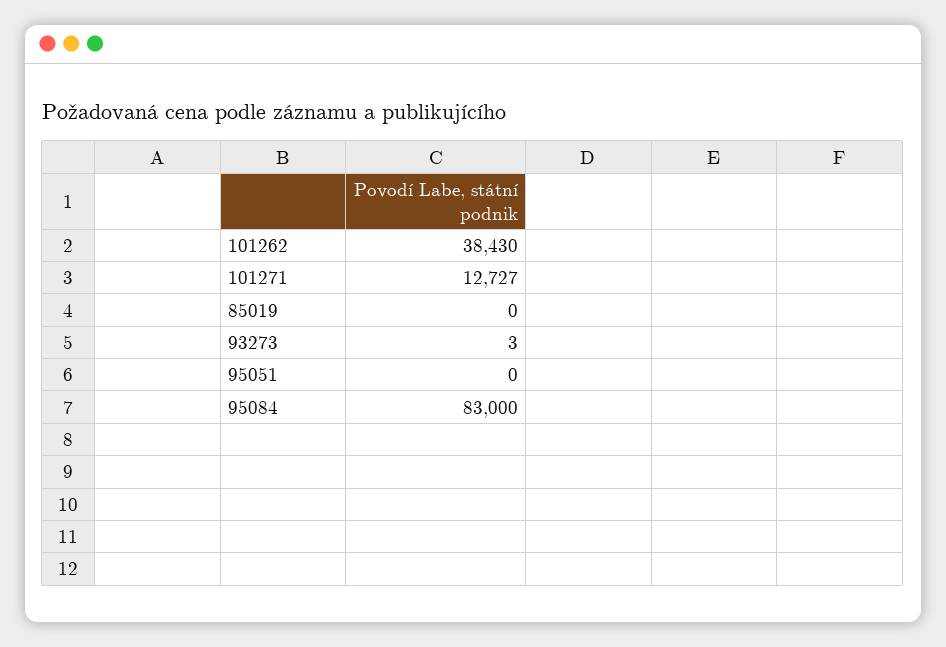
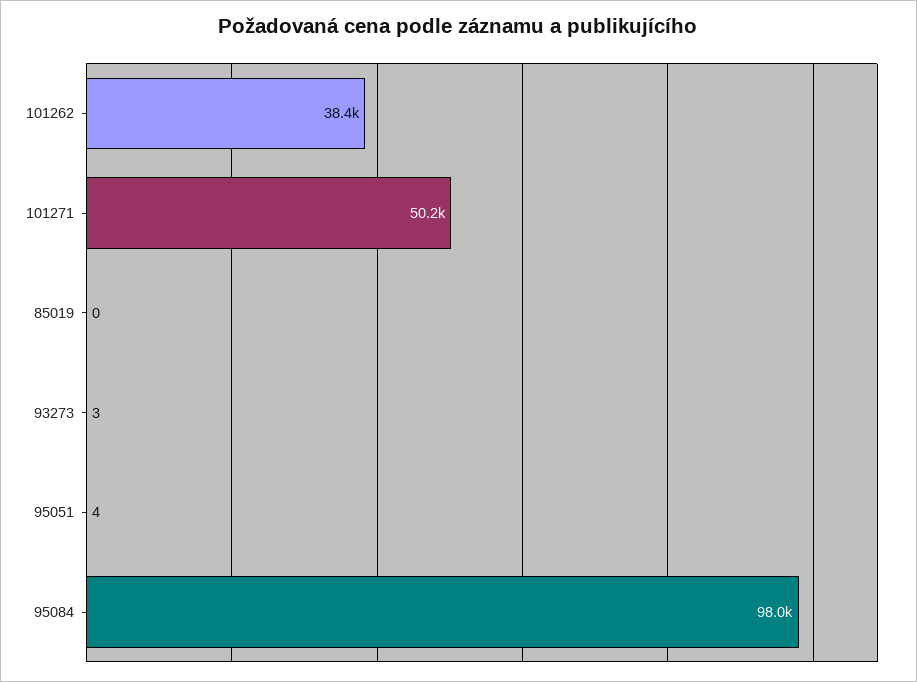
101271: 12727 -> 50200
95051: 0 -> 4
95084: 83000 -> 98000

